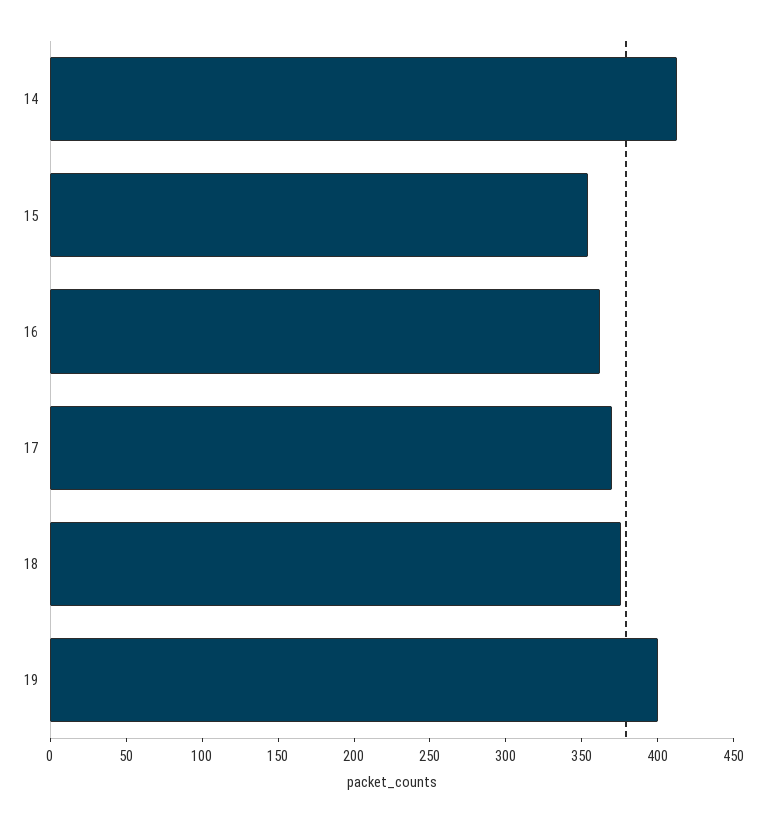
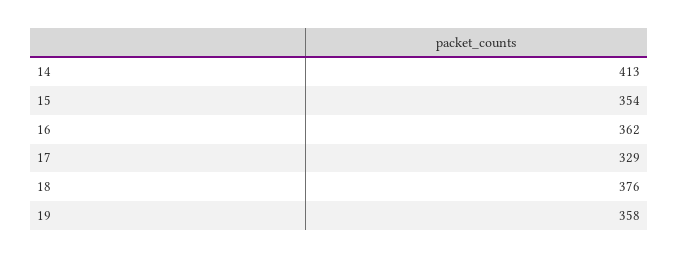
17: 370 -> 329
19: 400 -> 358

